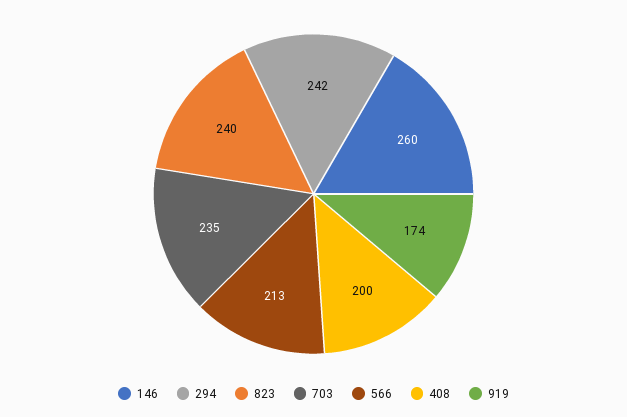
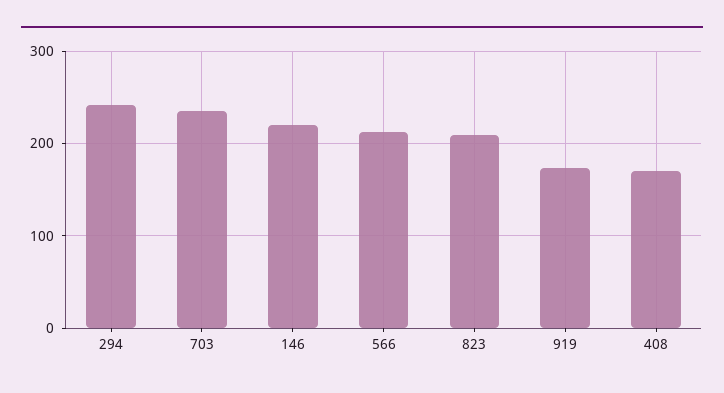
146: 260 -> 220
823: 240 -> 210
408: 200 -> 170

